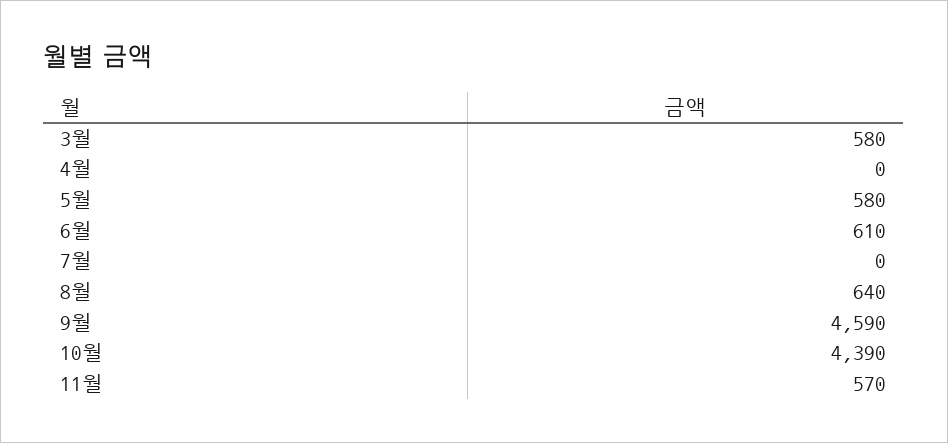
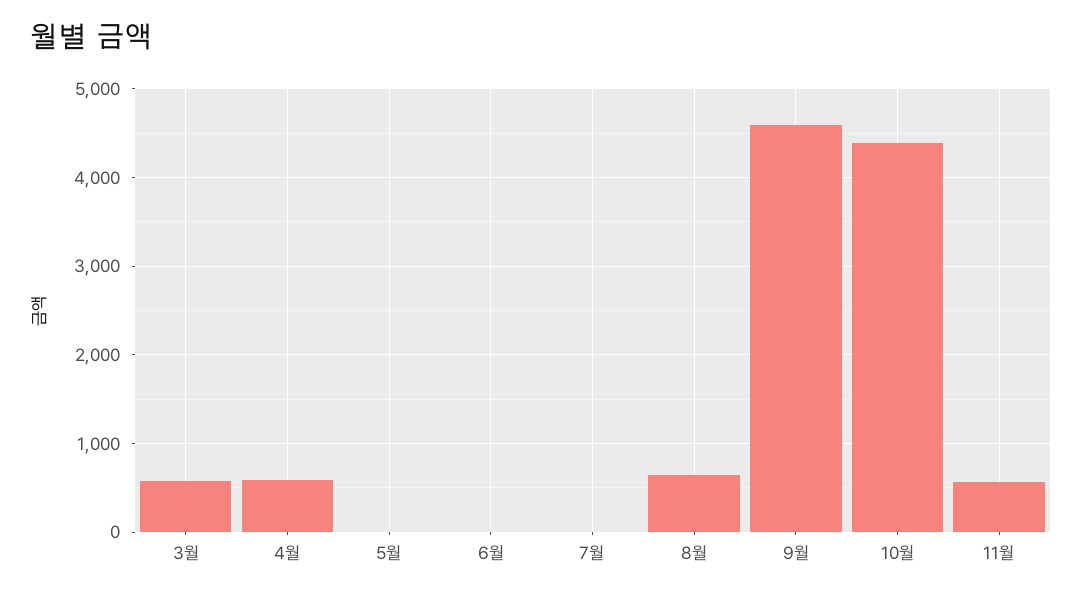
4월: 0 -> 600
5월: 580 -> 0
6월: 610 -> 0

